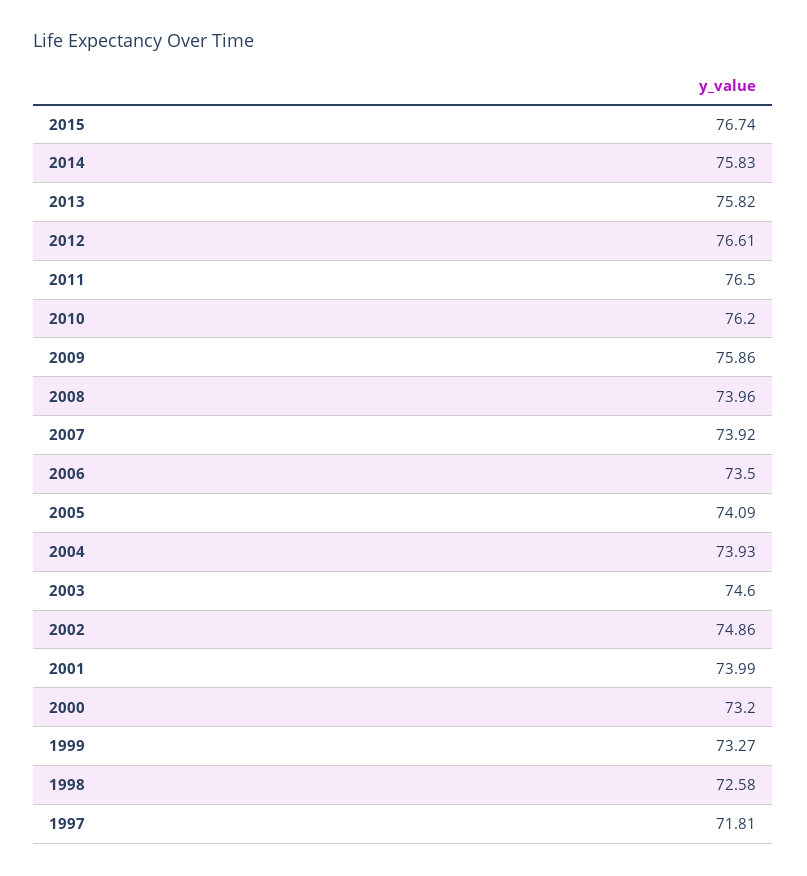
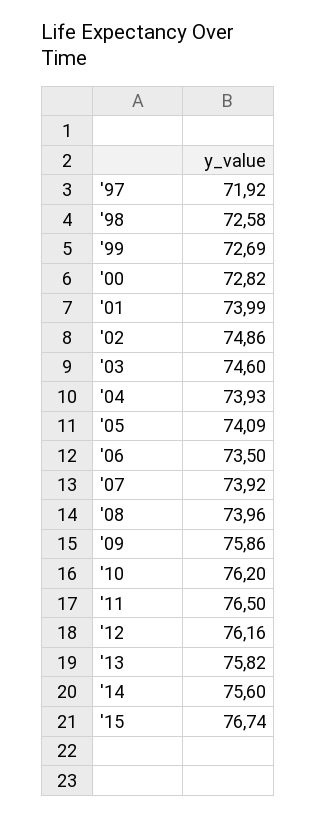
2014: 75.83 -> 75.6
2012: 76.61 -> 76.16
2000: 73.2 -> 72.82
1999: 73.27 -> 72.69
1997: 71.81 -> 71.92

